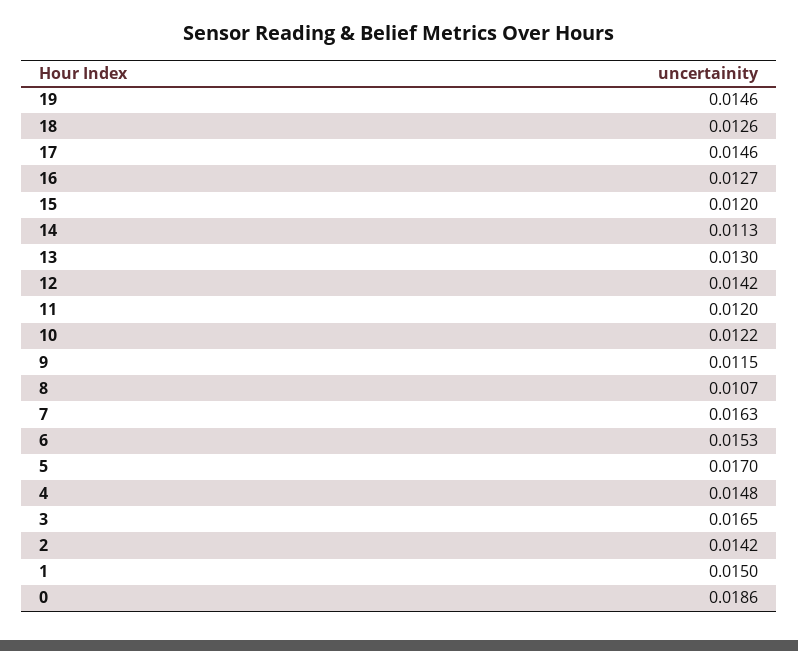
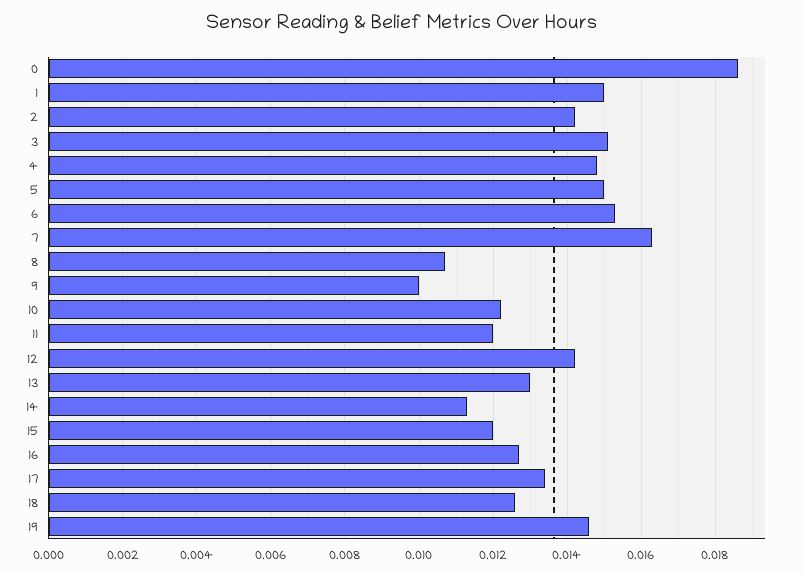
17: 0.0146 -> 0.0135
9: 0.0115 -> 0.01
5: 0.017 -> 0.015
3: 0.0165 -> 0.015

